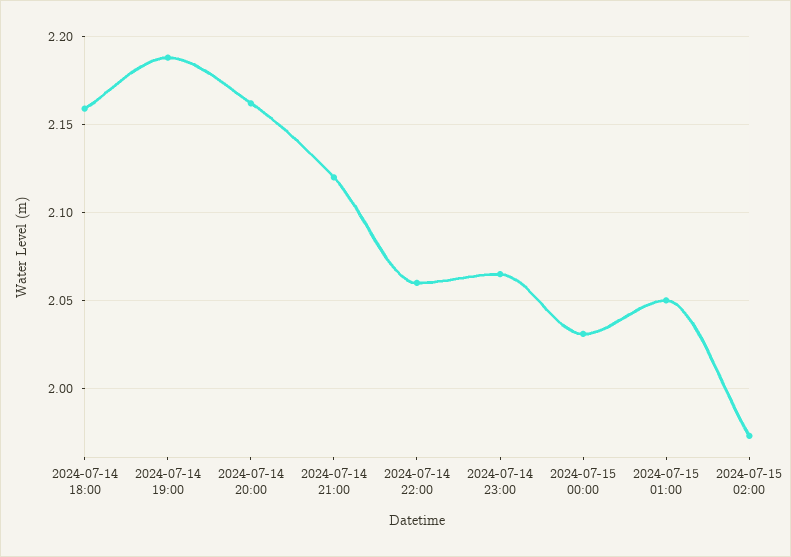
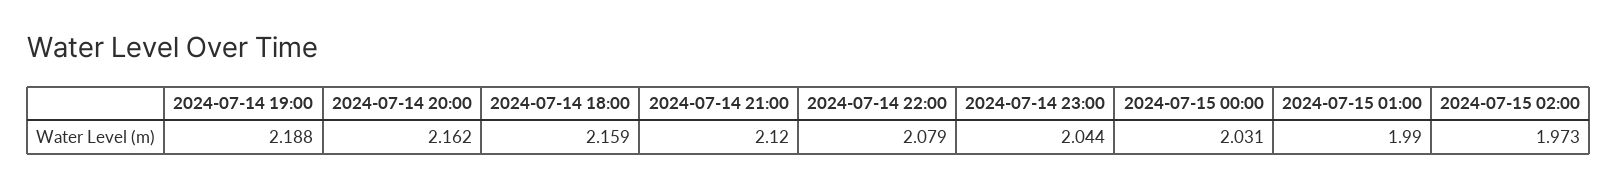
2024-07-14 22:00: 2.06 -> 2.079
2024-07-14 23:00: 2.065 -> 2.044
2024-07-15 01:00: 2.05 -> 1.99

